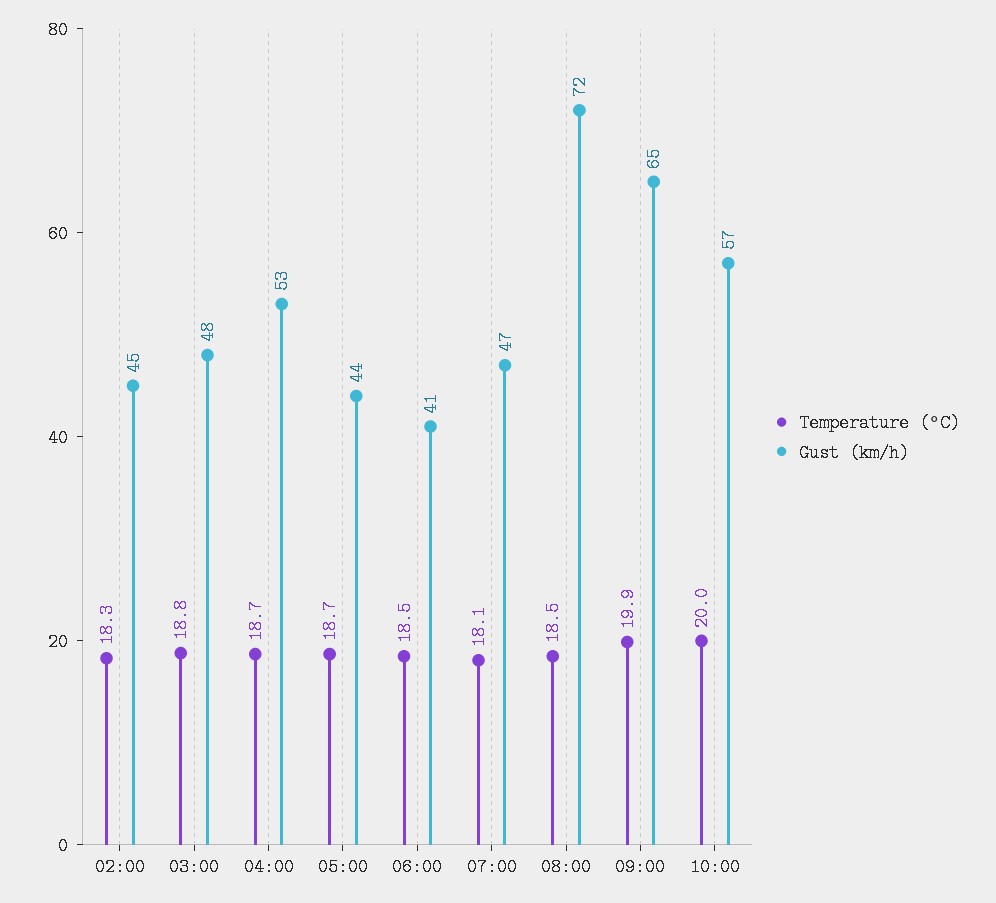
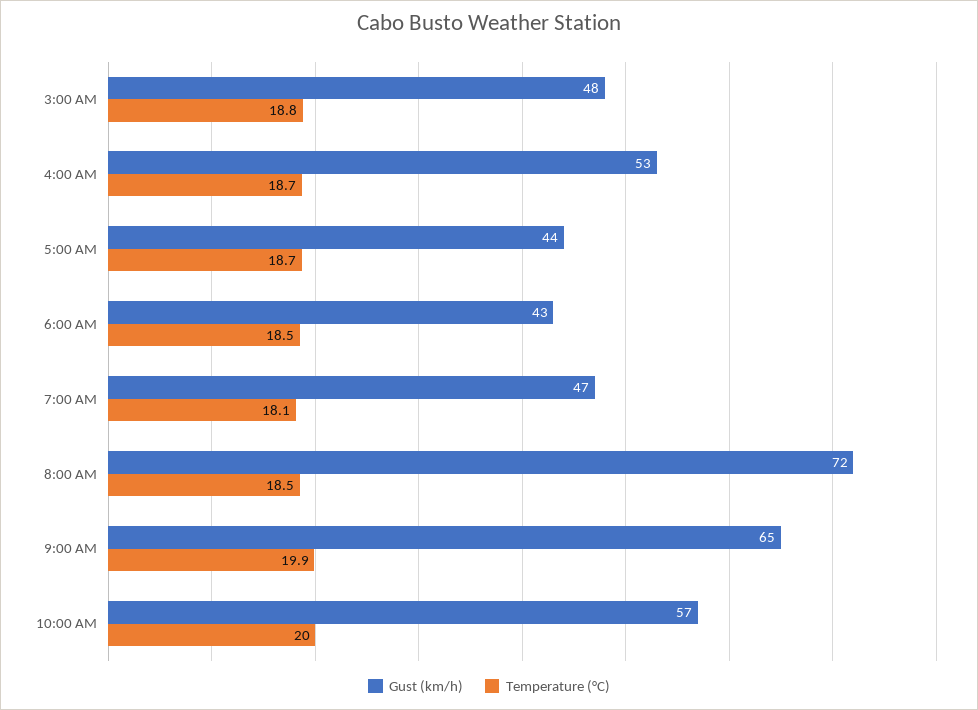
Temperature (°C), 02:00: 18.3 -> none
Gust (km/h), 02:00: 45 -> none
Gust (km/h), 06:00: 41 -> 43

